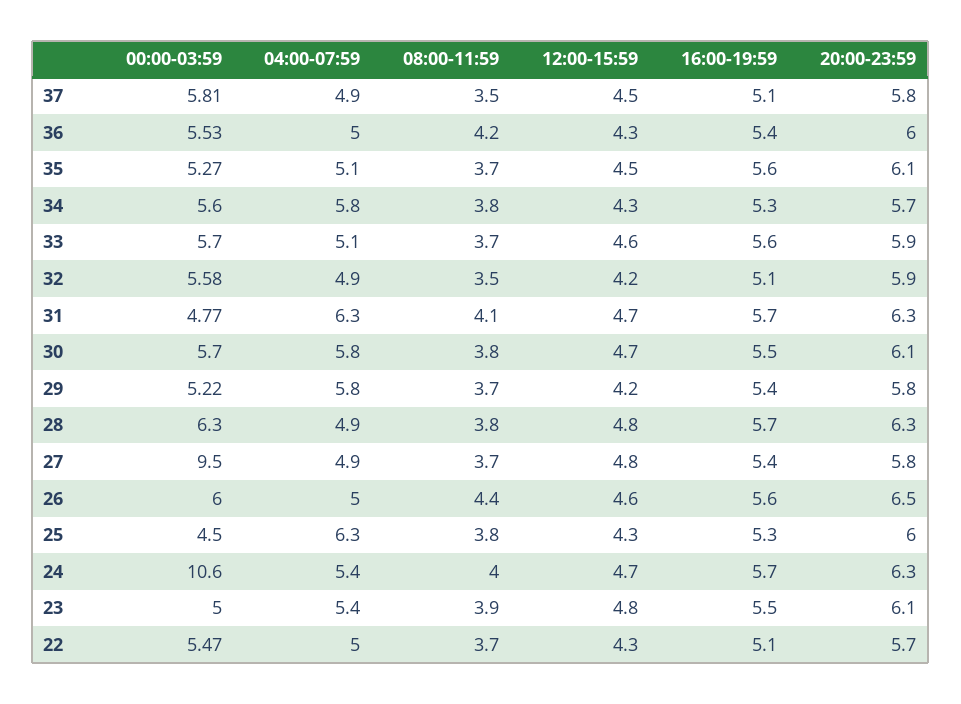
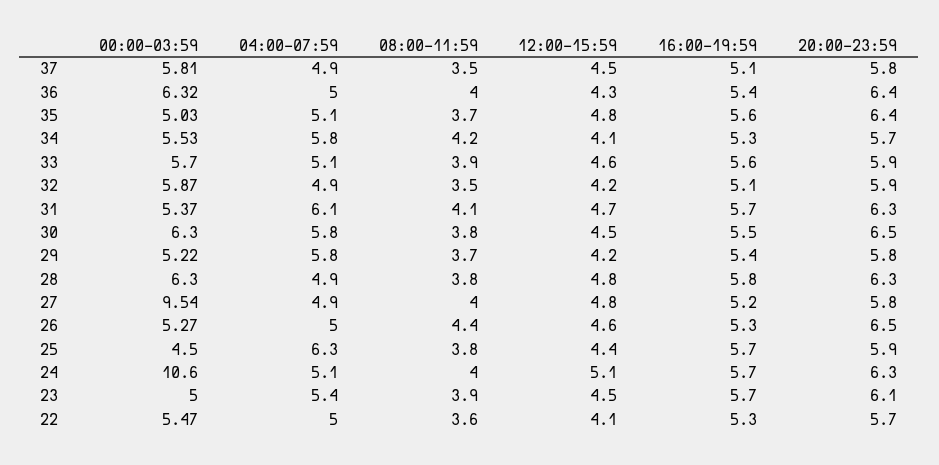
00:00-03:59, 36: 5.53 -> 6.32
08:00-11:59, 36: 4.2 -> 4
20:00-23:59, 36: 6 -> 6.4
00:00-03:59, 35: 5.27 -> 5.03
12:00-15:59, 35: 4.5 -> 4.8
20:00-23:59, 35: 6.1 -> 6.4
00:00-03:59, 34: 5.6 -> 5.53
08:00-11:59, 34: 3.8 -> 4.2
12:00-15:59, 34: 4.3 -> 4.1
08:00-11:59, 33: 3.7 -> 3.9
00:00-03:59, 32: 5.58 -> 5.87
00:00-03:59, 31: 4.77 -> 5.37
04:00-07:59, 31: 6.3 -> 6.1
00:00-03:59, 30: 5.7 -> 6.3
12:00-15:59, 30: 4.7 -> 4.5
20:00-23:59, 30: 6.1 -> 6.5
16:00-19:59, 28: 5.7 -> 5.8
00:00-03:59, 27: 9.5 -> 9.54
08:00-11:59, 27: 3.7 -> 4
16:00-19:59, 27: 5.4 -> 5.2
00:00-03:59, 26: 6 -> 5.27
16:00-19:59, 26: 5.6 -> 5.3
12:00-15:59, 25: 4.3 -> 4.4
16:00-19:59, 25: 5.3 -> 5.7
20:00-23:59, 25: 6 -> 5.9
04:00-07:59, 24: 5.4 -> 5.1
12:00-15:59, 24: 4.7 -> 5.1
12:00-15:59, 23: 4.8 -> 4.5
16:00-19:59, 23: 5.5 -> 5.7
08:00-11:59, 22: 3.7 -> 3.6
12:00-15:59, 22: 4.3 -> 4.1
16:00-19:59, 22: 5.1 -> 5.3

